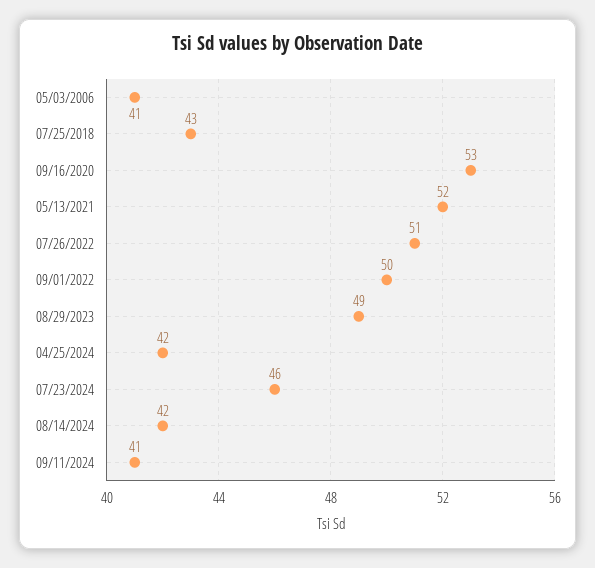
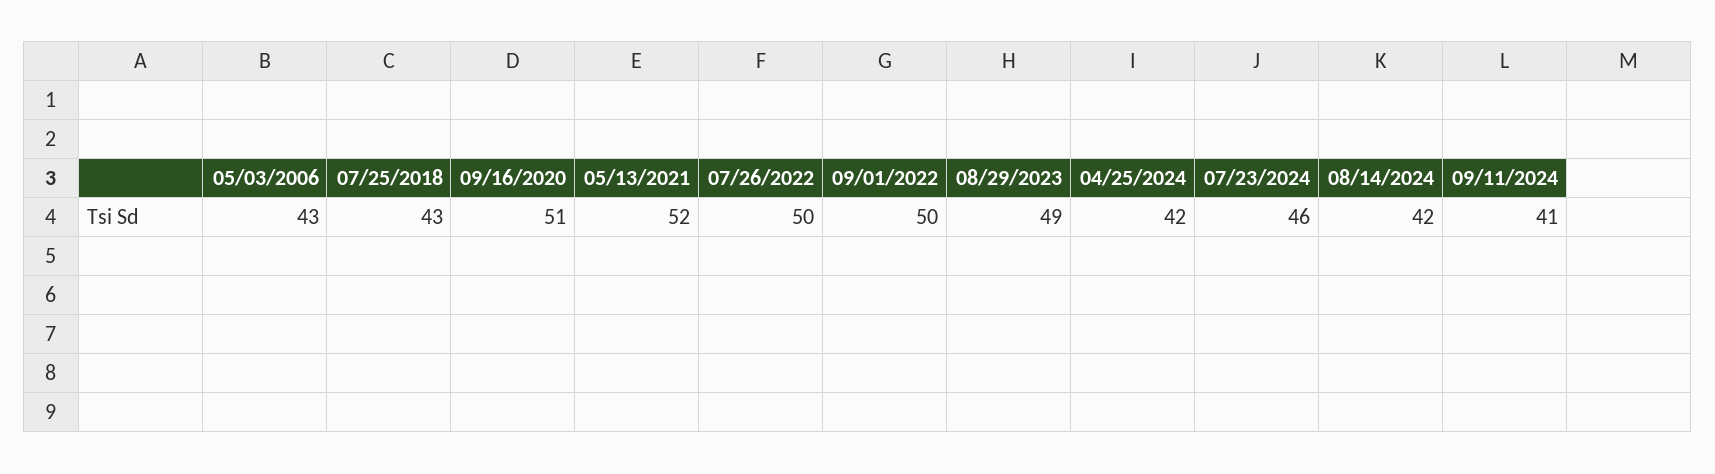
05/03/2006: 41 -> 43
09/16/2020: 53 -> 51
07/26/2022: 51 -> 50

